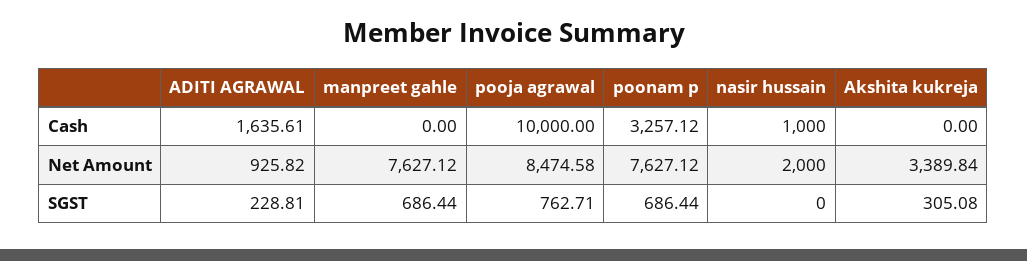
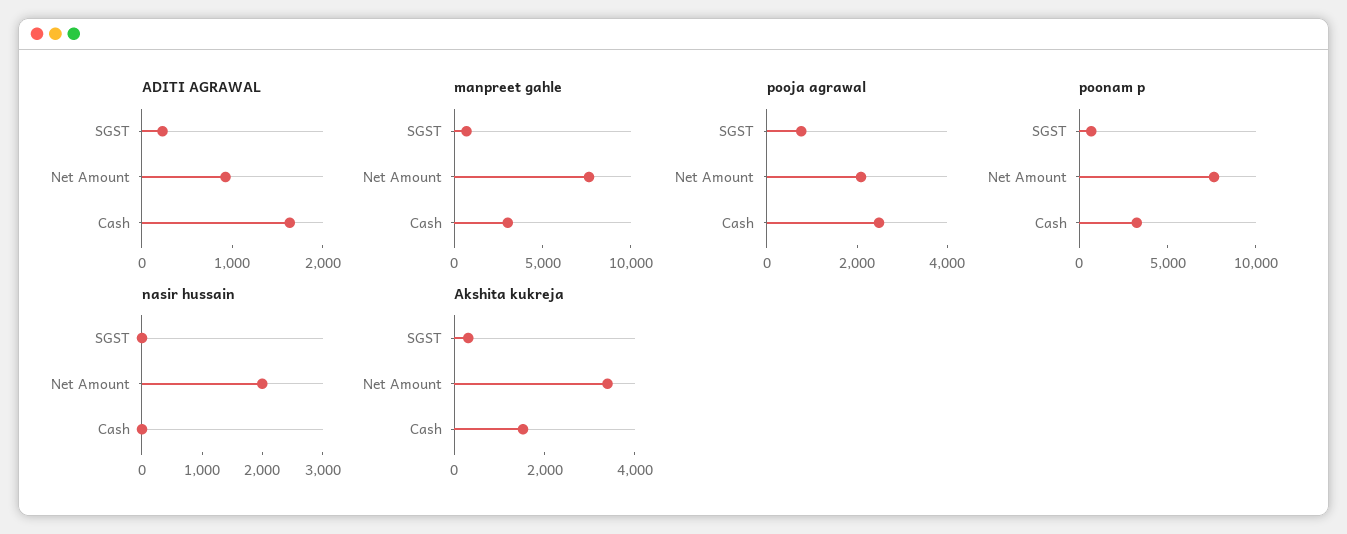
manpreet gahle, Cash: 0 -> 3000
pooja agrawal, Cash: 10000 -> 2500
nasir hussain, Cash: 1000 -> 0
Akshita kukreja, Cash: 0 -> 1500
pooja agrawal, Net Amount: 8474.58 -> 2000

